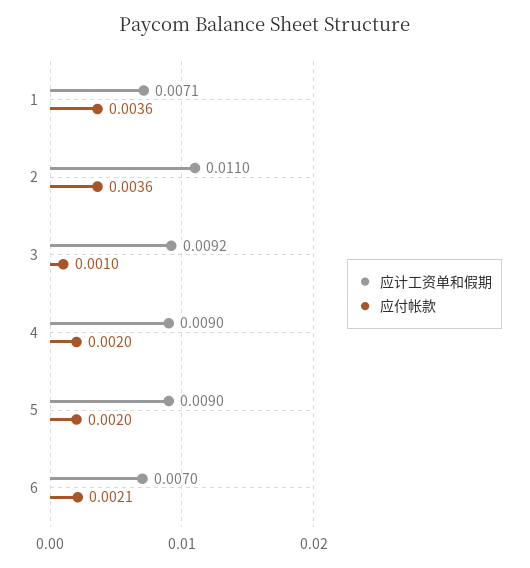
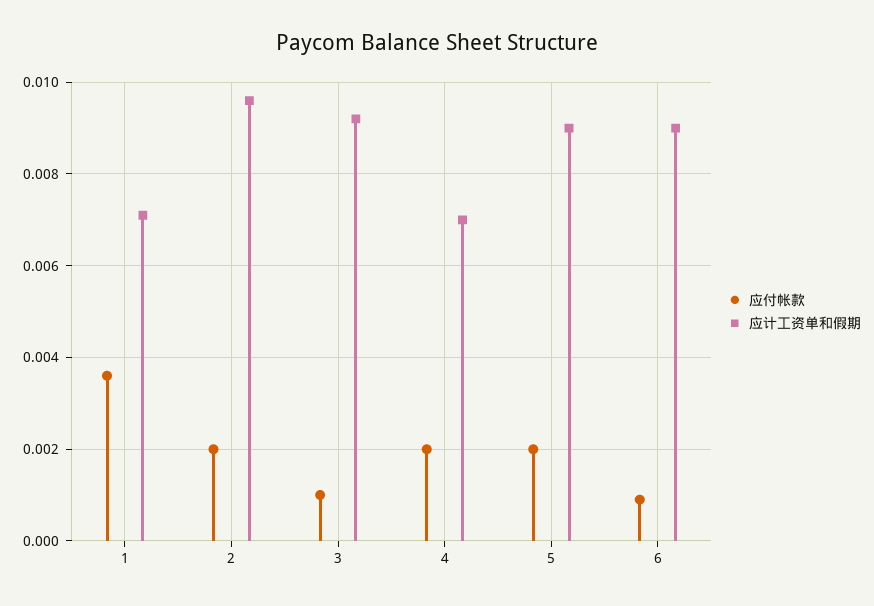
应计工资单和假期, 2: 0.011 -> 0.0095
应付帐款, 2: 0.0036 -> 0.002
应计工资单和假期, 4: 0.009 -> 0.007
应计工资单和假期, 6: 0.007 -> 0.009
应付帐款, 6: 0.0021 -> 0.001

